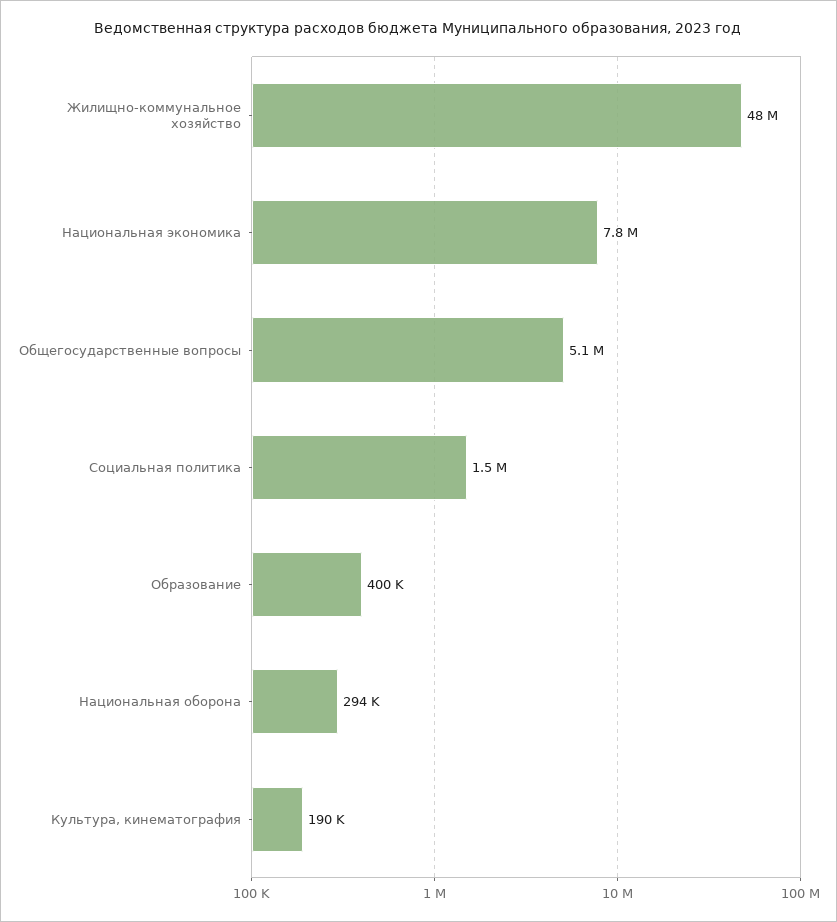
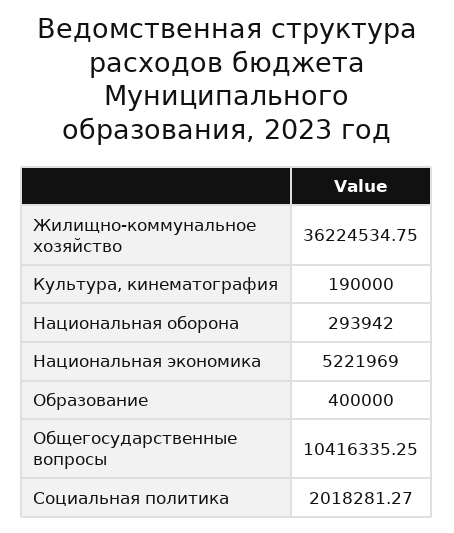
Жилищно-коммунальное хозяйство: 48000000 -> 36224534.75
Национальная экономика: 7800000 -> 5221969
Общегосударственные вопросы: 5100000 -> 10416335.25
Социальная политика: 1500000 -> 2018281.27

